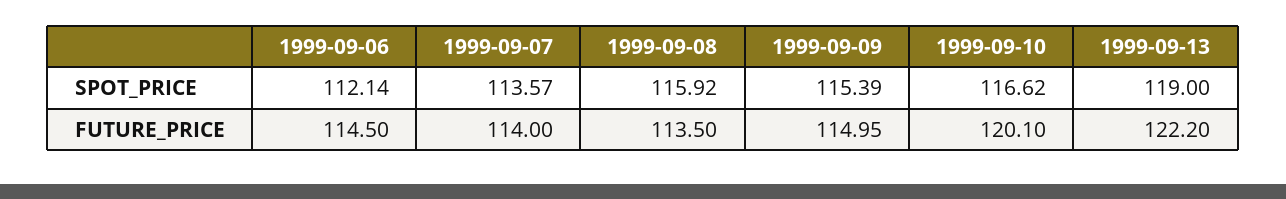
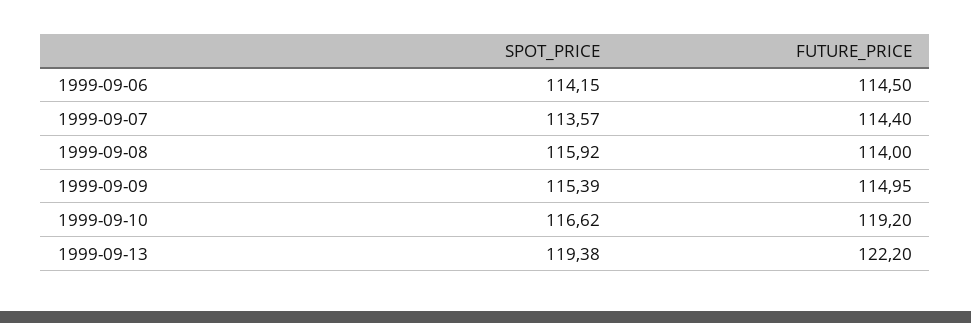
1999-09-06, SPOT_PRICE: 112.14 -> 114.15
1999-09-13, SPOT_PRICE: 119 -> 119.38
1999-09-07, FUTURE_PRICE: 114 -> 114.4
1999-09-08, FUTURE_PRICE: 113.5 -> 114
1999-09-10, FUTURE_PRICE: 120.1 -> 119.2

